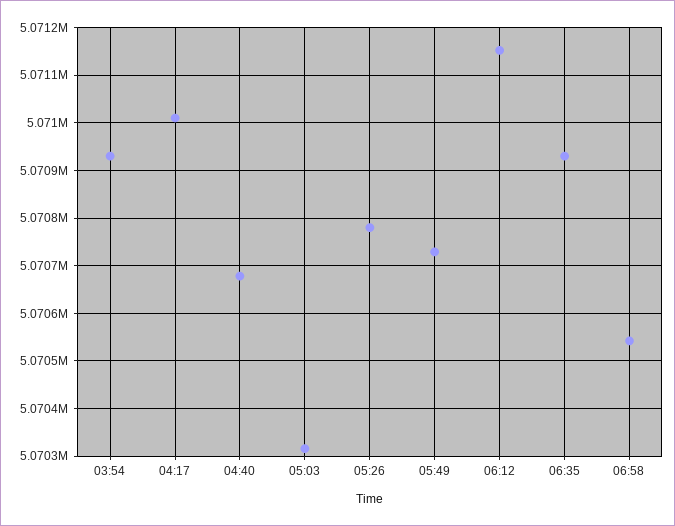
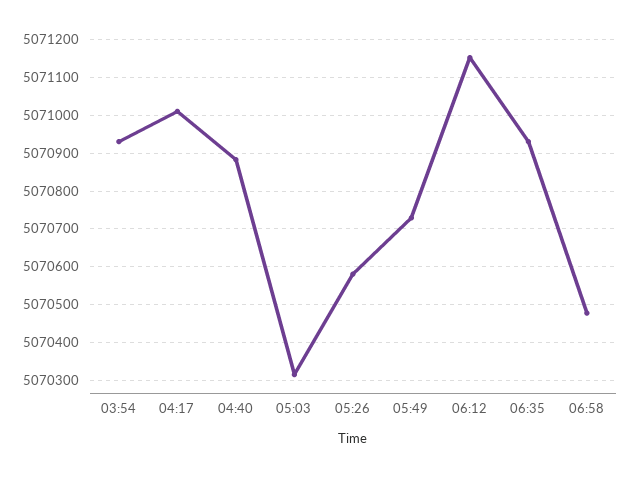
04:40: 5070680 -> 5070880
05:26: 5070780 -> 5070580
06:58: 5070540 -> 5070480

